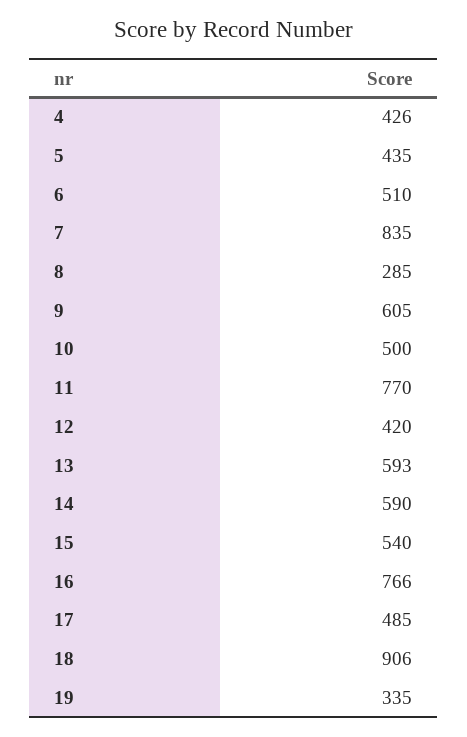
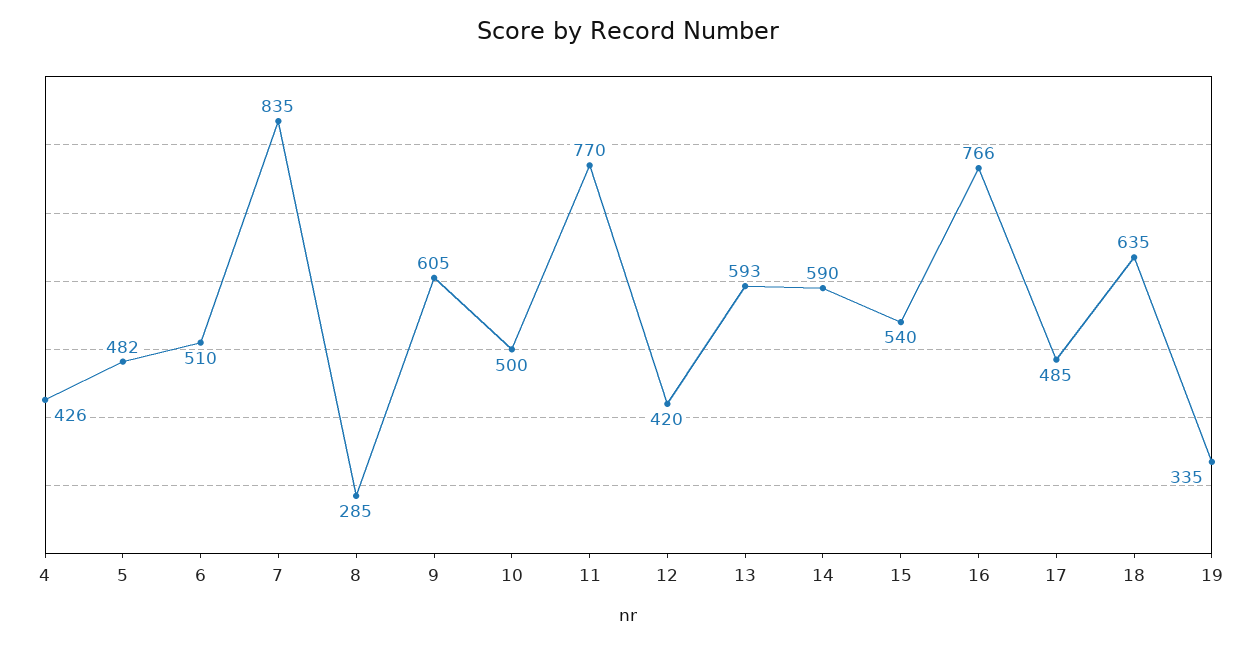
5: 435 -> 482
18: 906 -> 635

